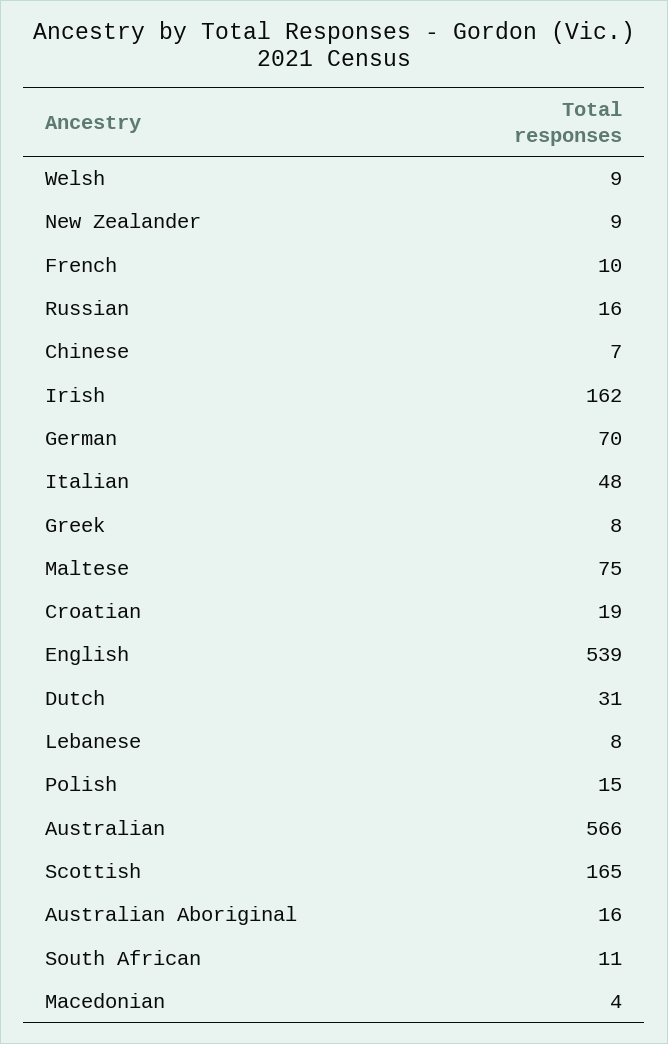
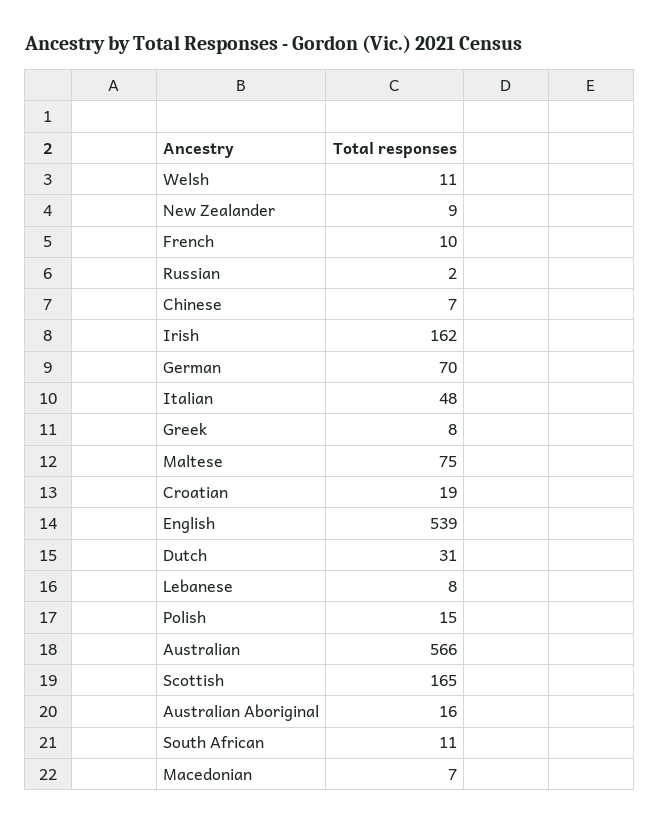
Welsh: 9 -> 11
Russian: 16 -> 2
Macedonian: 4 -> 7

